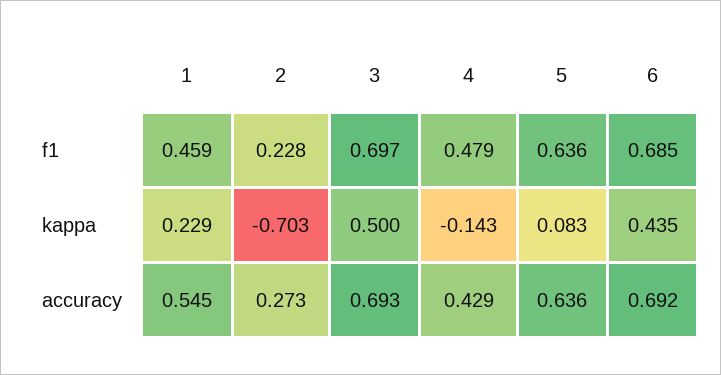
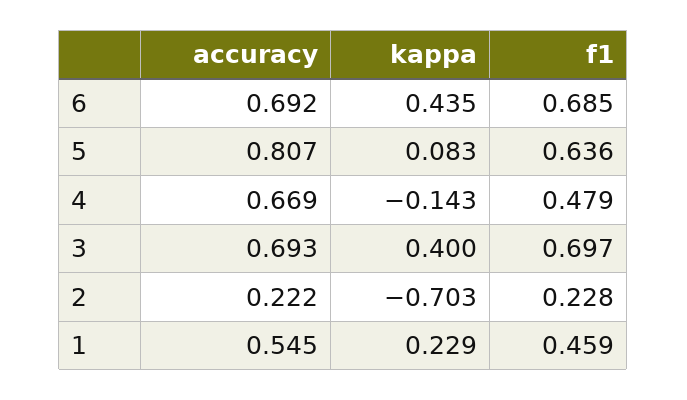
3, kappa: 0.5 -> 0.4
2, accuracy: 0.273 -> 0.222
4, accuracy: 0.429 -> 0.669
5, accuracy: 0.636 -> 0.807

